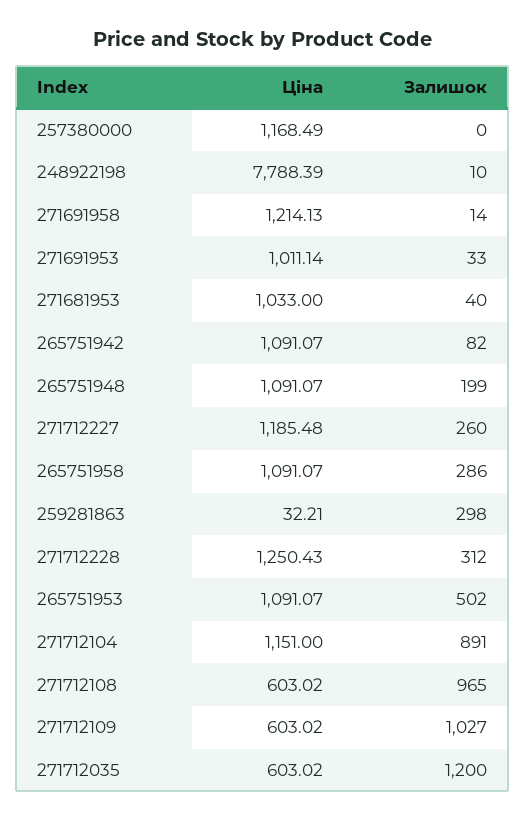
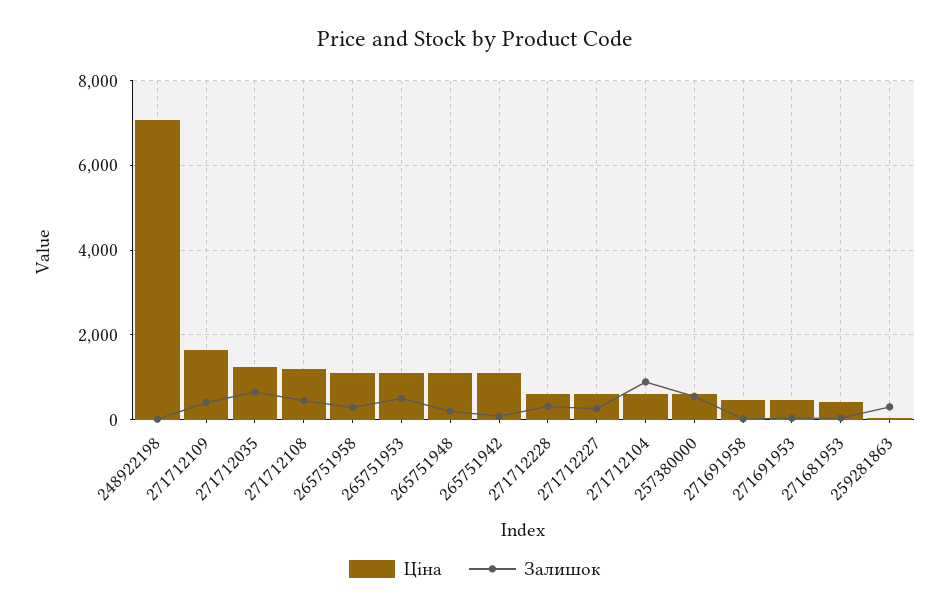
Ціна, 257380000: 1168.49 -> 600
Залишок, 257380000: 0 -> 600
Ціна, 248922198: 7788.39 -> 7000
Ціна, 271691958: 1214.13 -> 400
Ціна, 271691953: 1011.14 -> 400
Ціна, 271681953: 1033 -> 400
Ціна, 271712227: 1185.48 -> 600
Ціна, 271712228: 1250.43 -> 600
Ціна, 271712104: 1151 -> 600
Ціна, 271712108: 603.02 -> 1200
Залишок, 271712108: 965 -> 400
Ціна, 271712109: 603.02 -> 1600
Залишок, 271712109: 1027 -> 400
Ціна, 271712035: 603.02 -> 1200
Залишок, 271712035: 1200 -> 600

